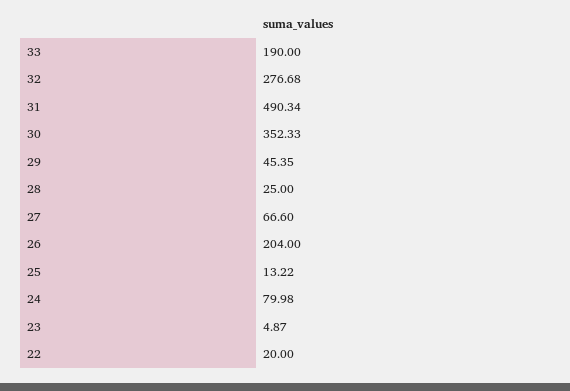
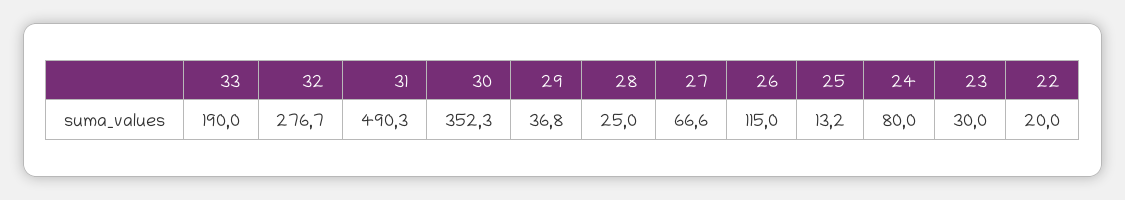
29: 45.35 -> 36.8
26: 204 -> 115
23: 4.87 -> 30

